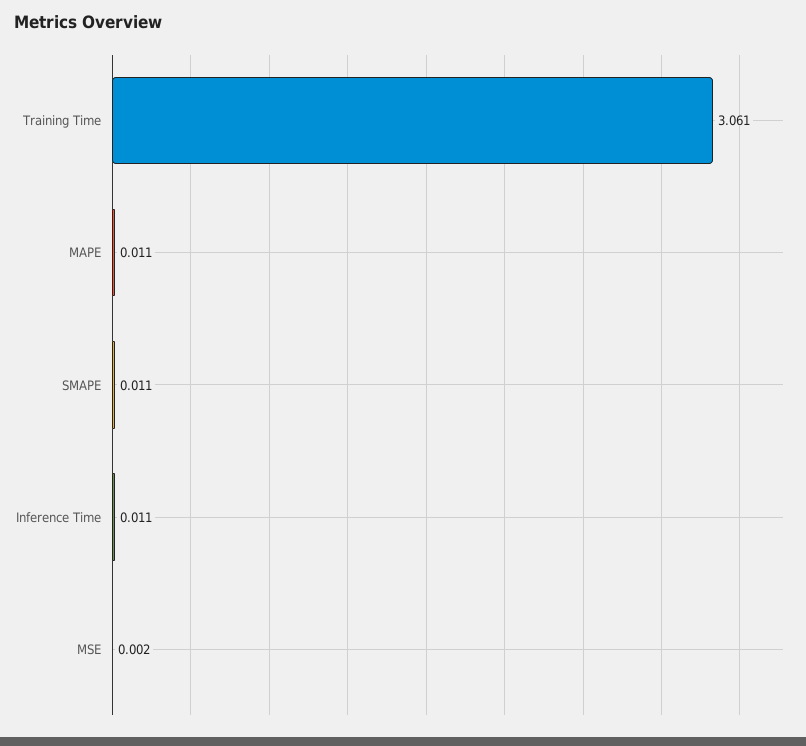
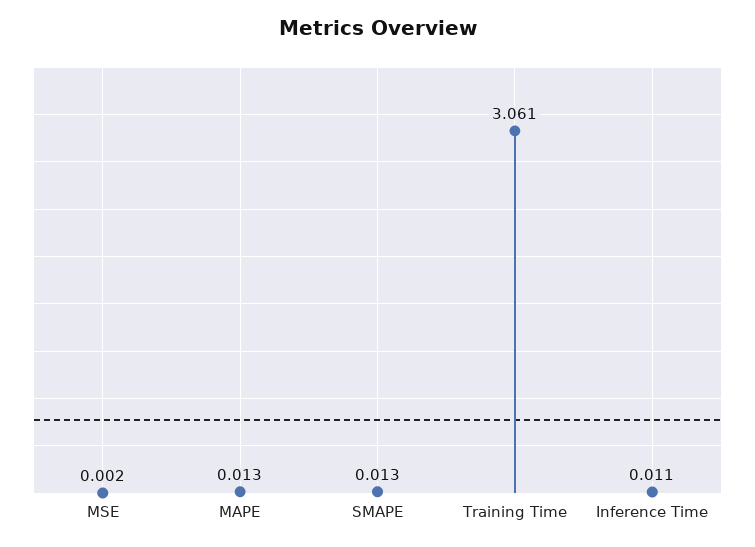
MAPE: 0.011 -> 0.013
SMAPE: 0.011 -> 0.013

